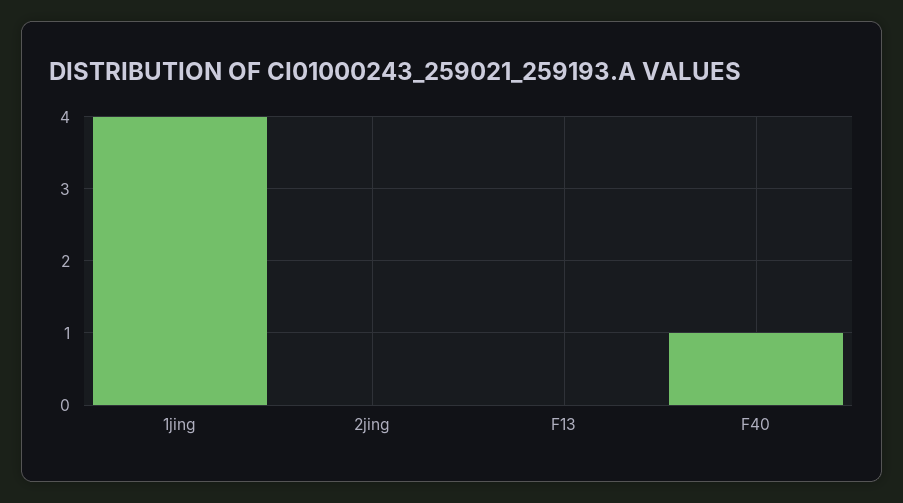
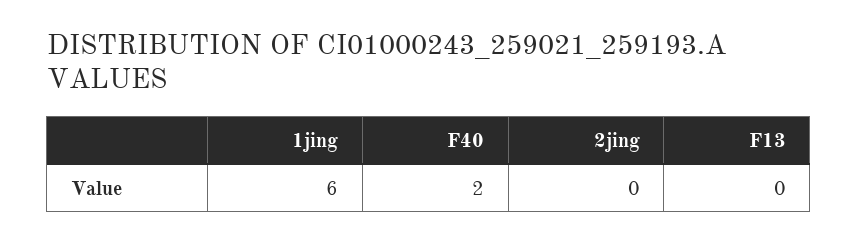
1jing: 4 -> 6
F40: 1 -> 2

